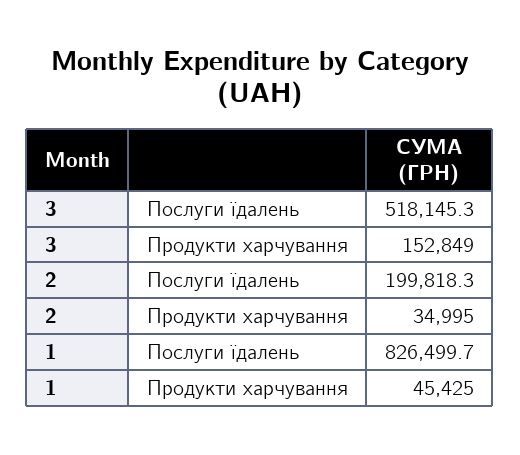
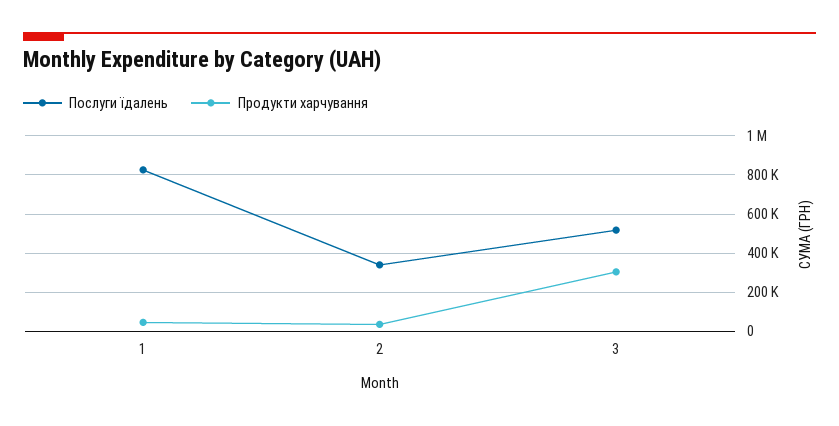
Продукти харчування, 3: 152849 -> 300000
Послуги їдалень, 2: 199818.3 -> 350000

